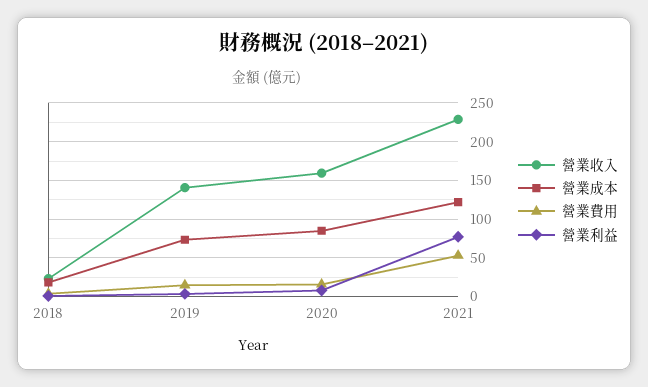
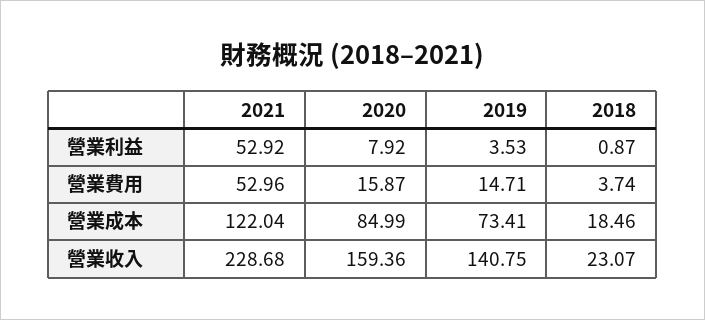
營業利益, 2021: 80 -> 52.92

